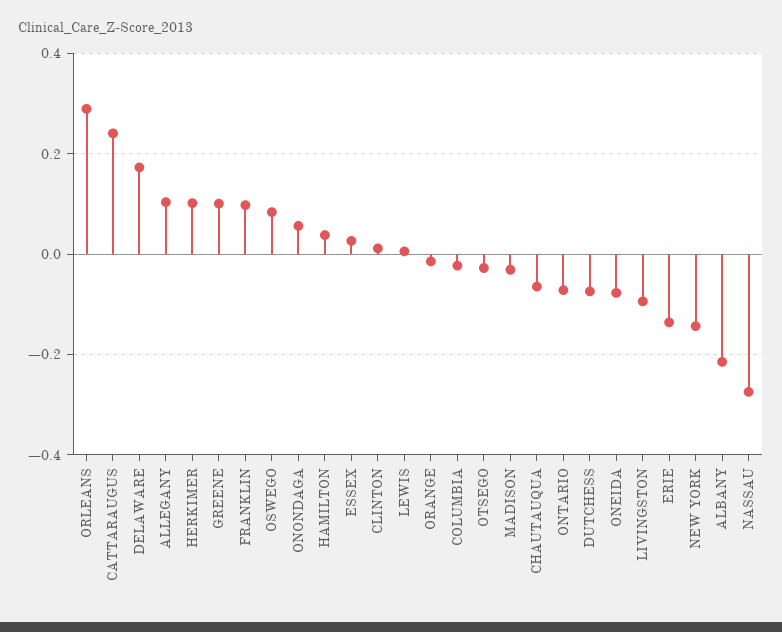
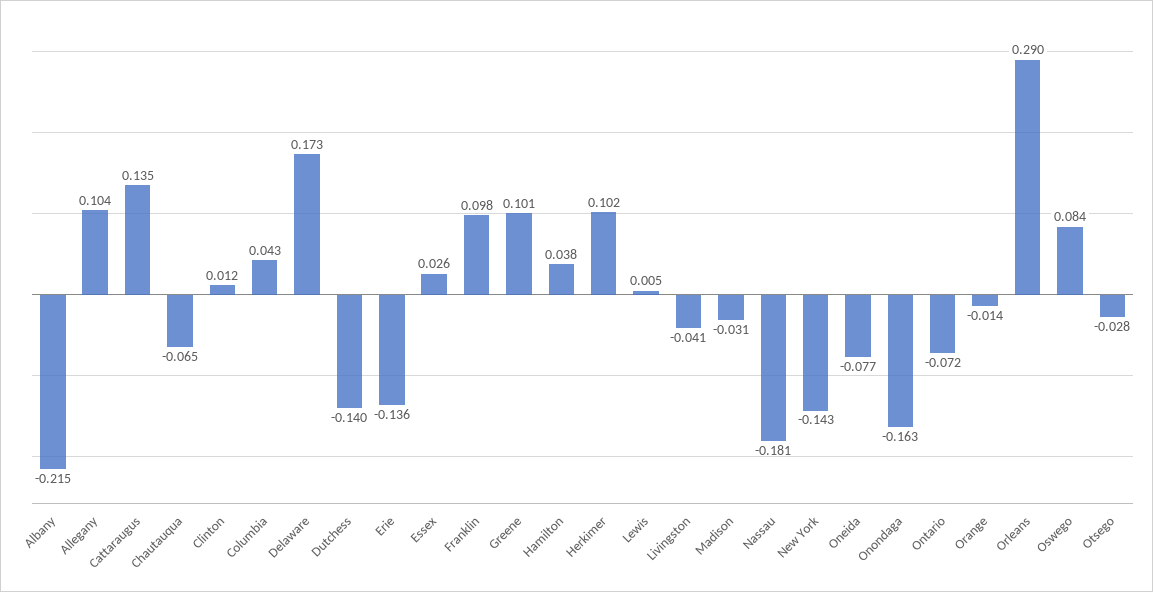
CATTARAUGUS: 0.24 -> 0.135
ONONDAGA: 0.06 -> -0.163
COLUMBIA: -0.02 -> 0.043
DUTCHESS: -0.08 -> -0.14
LIVINGSTON: -0.1 -> -0.041
NASSAU: -0.28 -> -0.181

